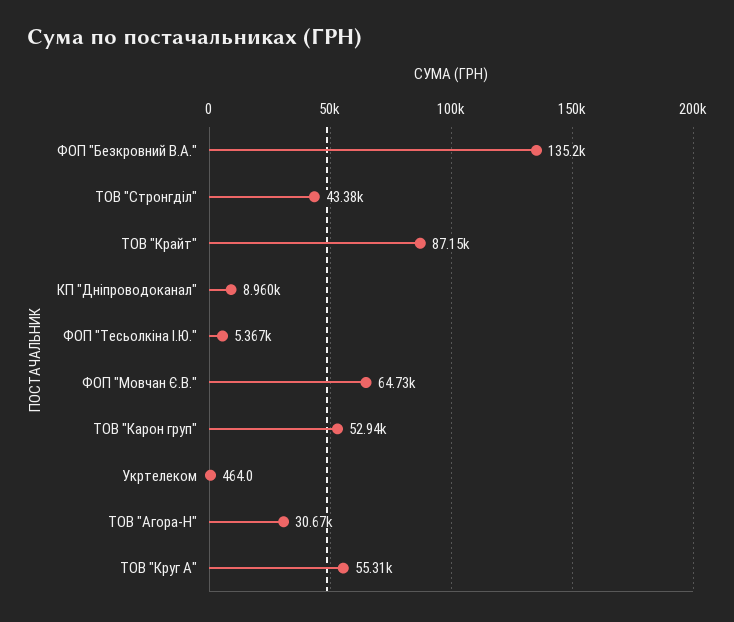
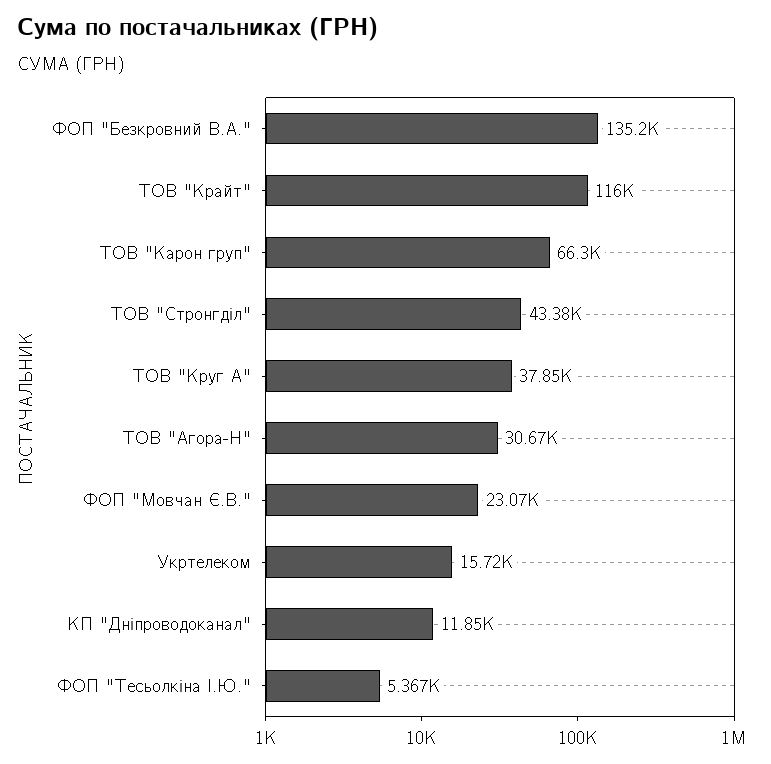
ТОВ "Крайт": 87150 -> 116000
КП "Дніпроводоканал": 8960 -> 11850
ФОП "Мовчан Є.В.": 64730 -> 23070
ТОВ "Карон груп": 52940 -> 66300
Укртелеком: 464 -> 15720
ТОВ "Круг А": 55310 -> 37850

